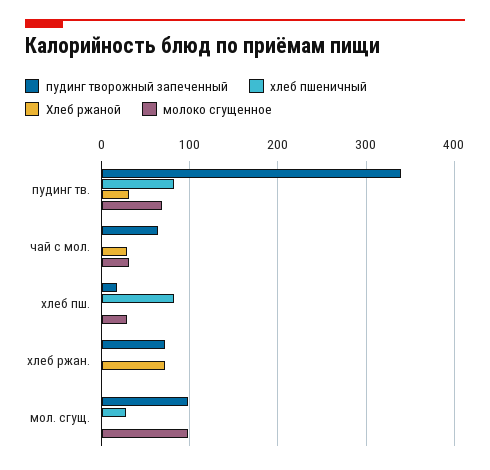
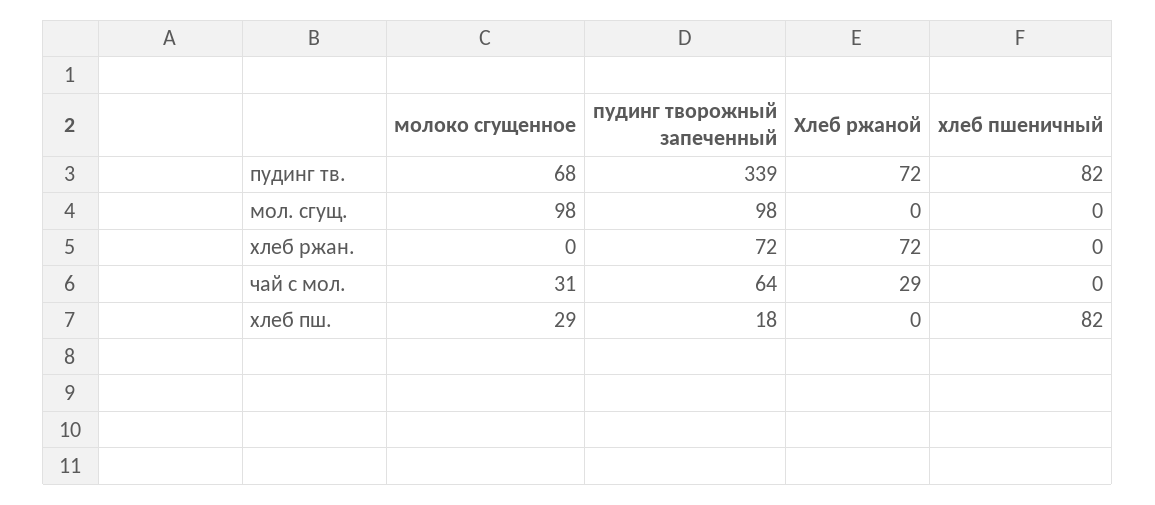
Хлеб ржаной, пудинг тв.: 30 -> 72
хлеб пшеничный, мол. сгущ.: 30 -> 0

